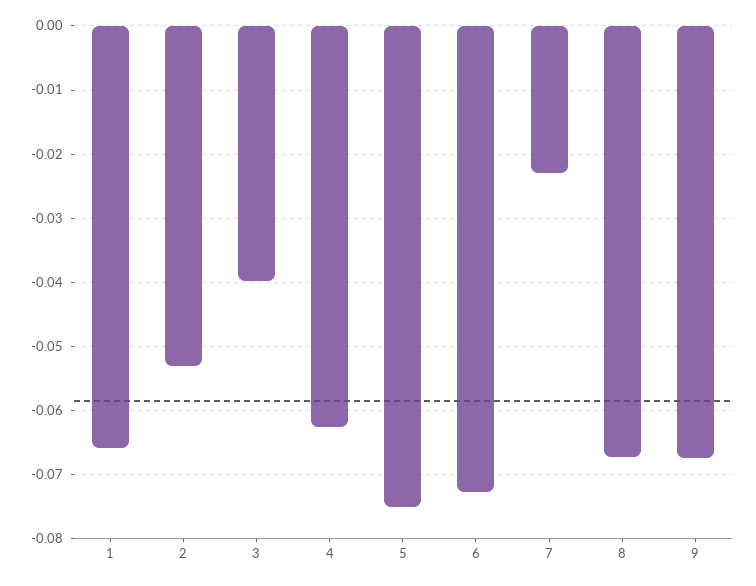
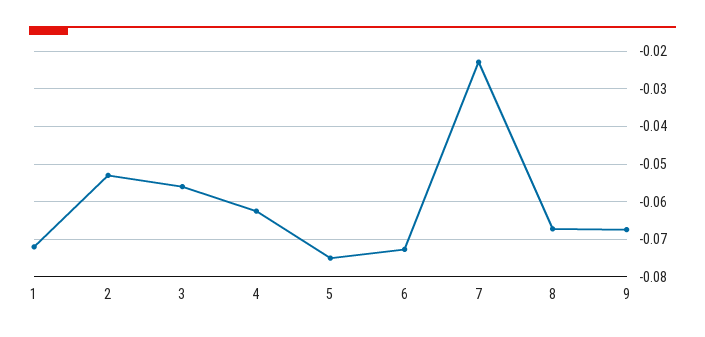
1: -0.066 -> -0.072
3: -0.04 -> -0.056

